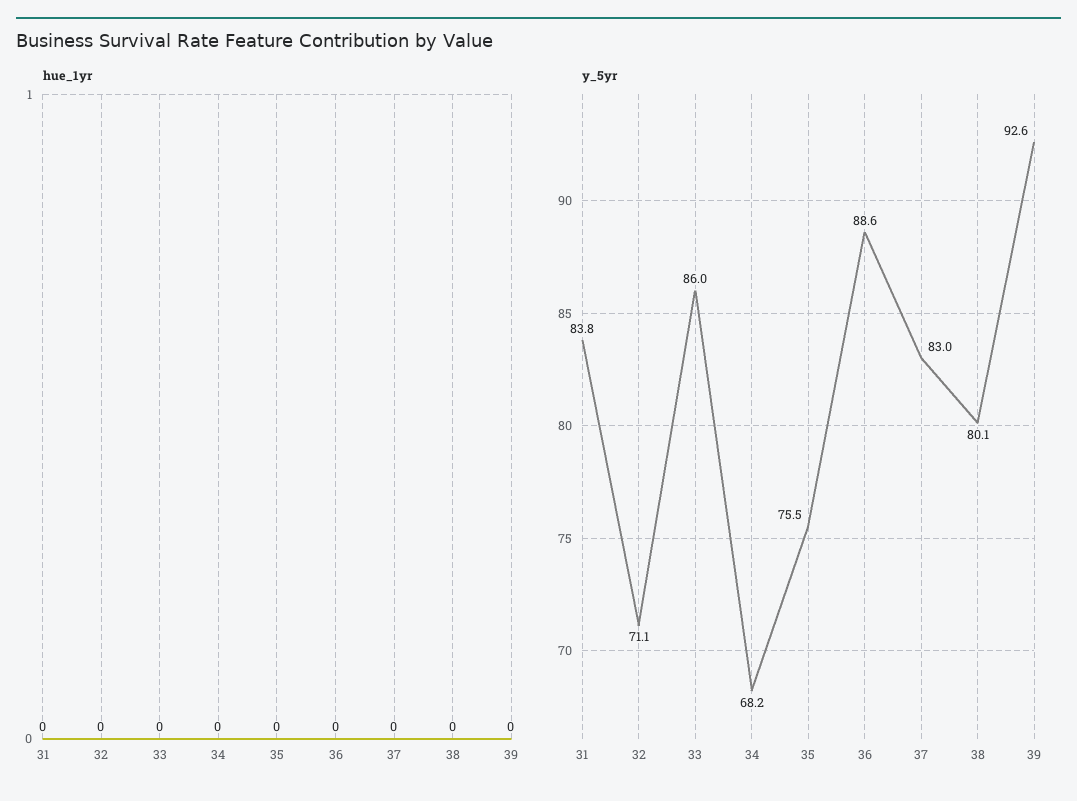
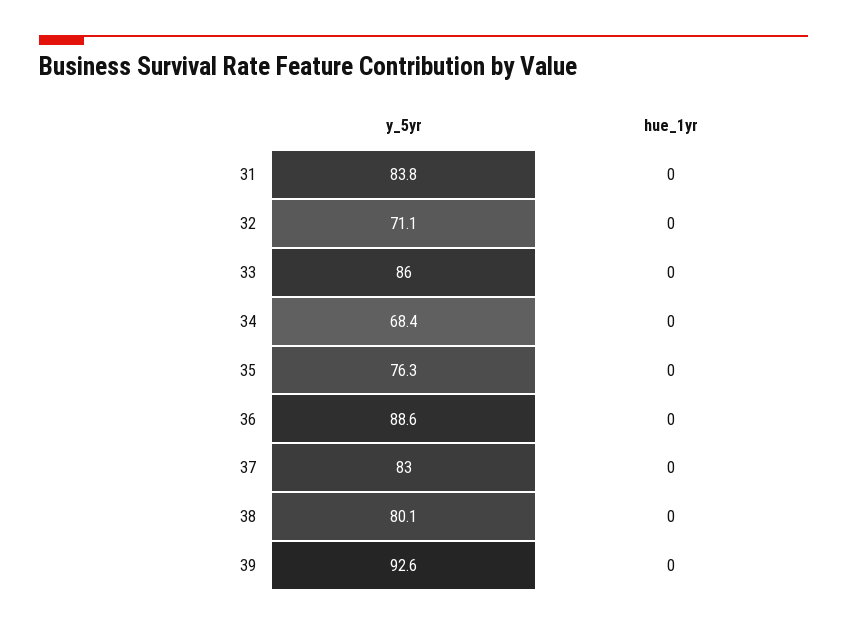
y_5yr, 34: 68.2 -> 68.4
y_5yr, 35: 75.5 -> 76.3

